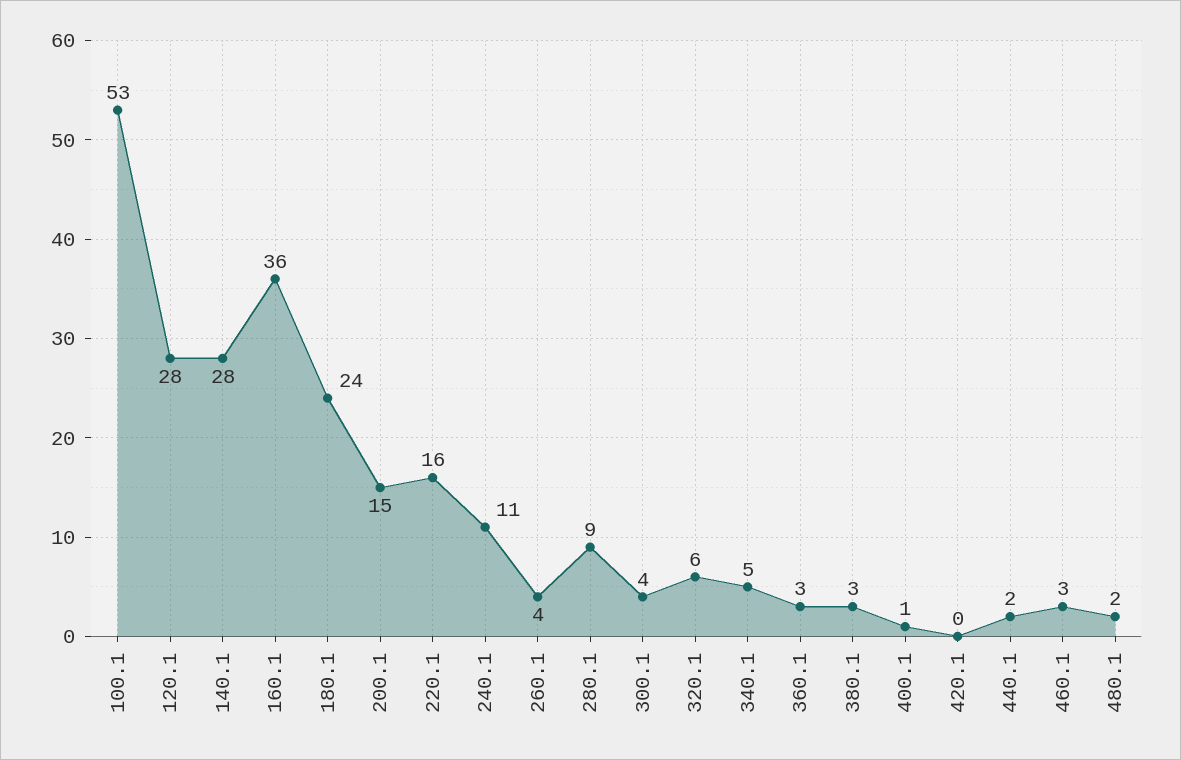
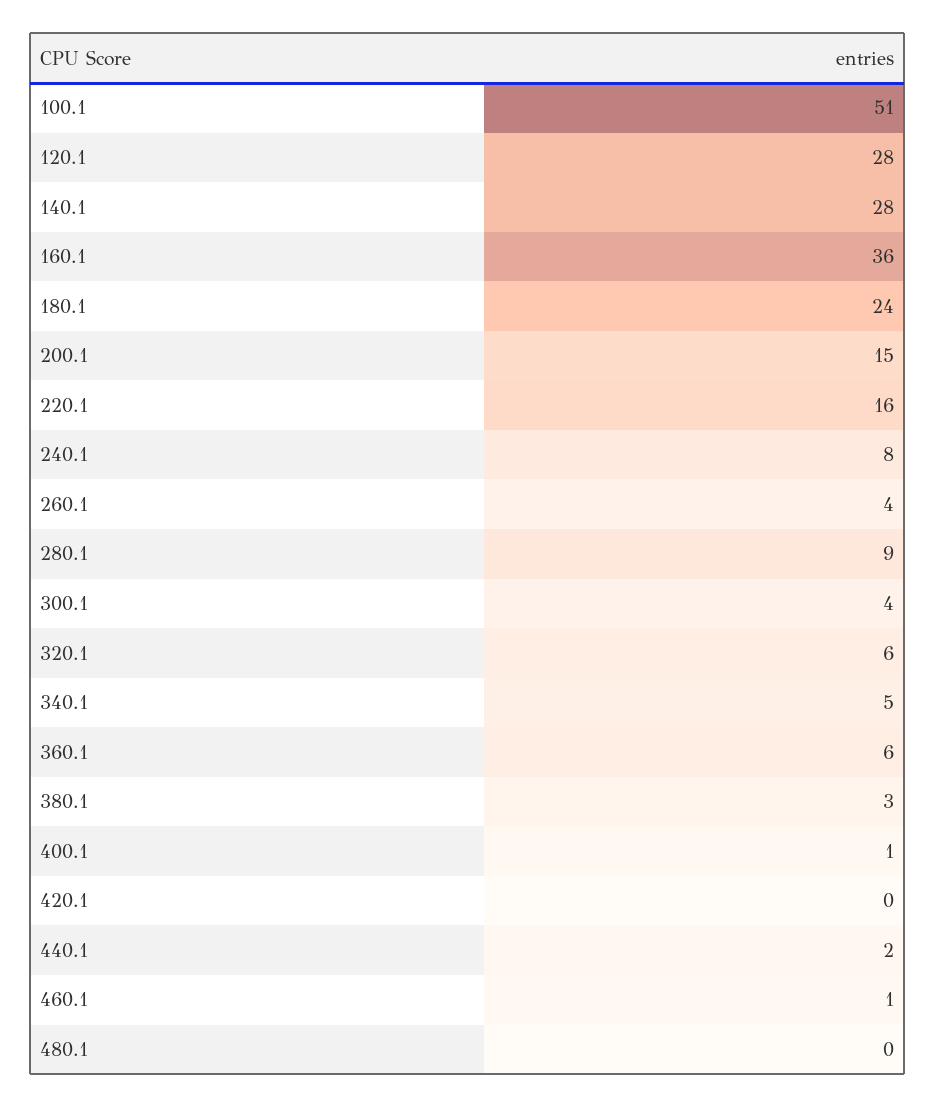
100.1: 53 -> 51
240.1: 11 -> 8
360.1: 3 -> 6
460.1: 3 -> 1
480.1: 2 -> 0

